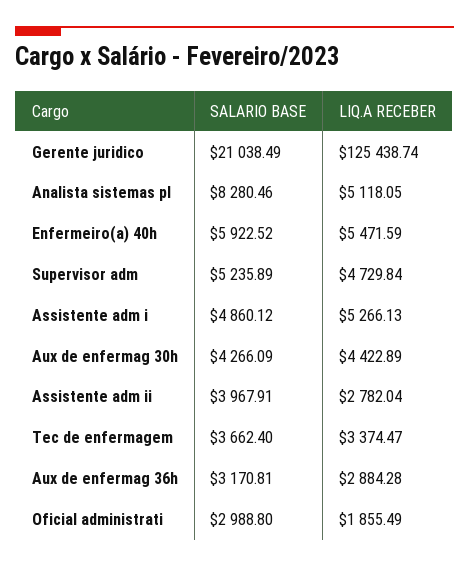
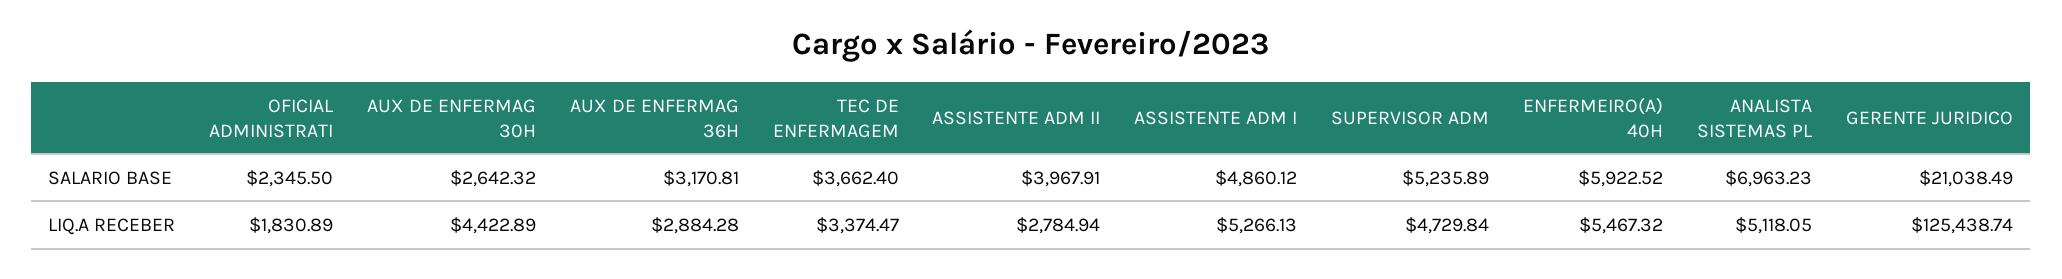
SALARIO BASE, Analista sistemas pl: 8280.46 -> 6963.23
LIQ.A RECEBER, Enfermeiro(a) 40h: 5471.59 -> 5467.32
SALARIO BASE, Aux de enfermag 30h: 4266.09 -> 2642.32
LIQ.A RECEBER, Assistente adm ii: 2782.04 -> 2784.94
SALARIO BASE, Oficial administrati: 2988.8 -> 2345.5
LIQ.A RECEBER, Oficial administrati: 1855.49 -> 1830.89

